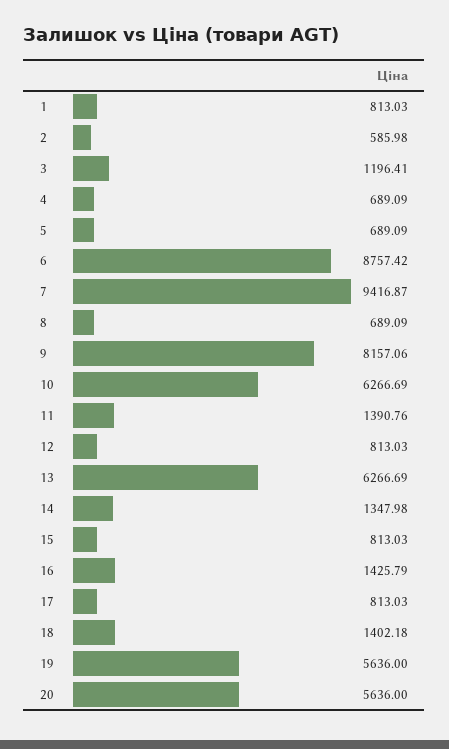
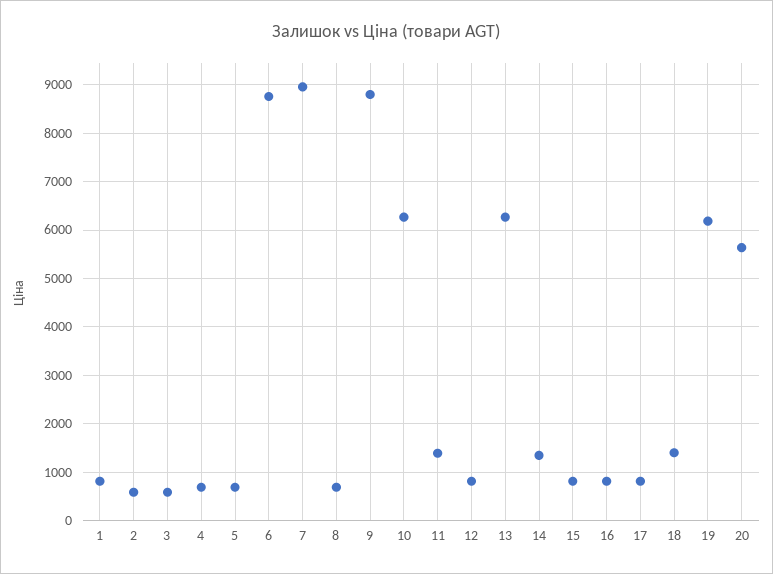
3: 1196.41 -> 600
7: 9416.87 -> 9000
9: 8157.06 -> 8800
16: 1425.79 -> 800
19: 5636 -> 6200

